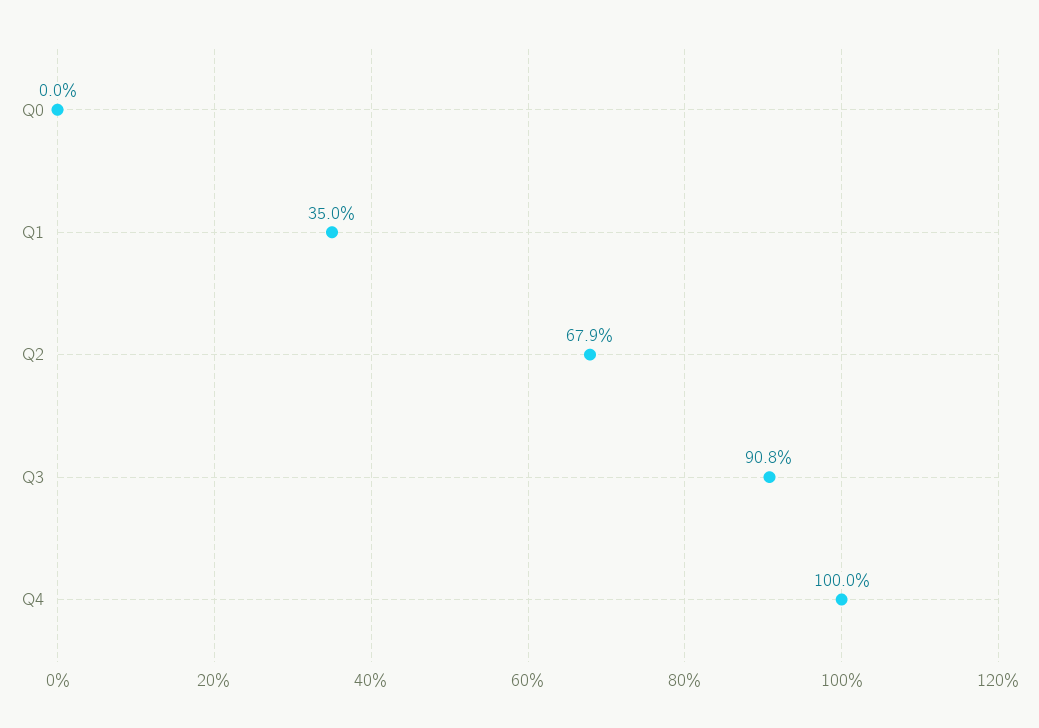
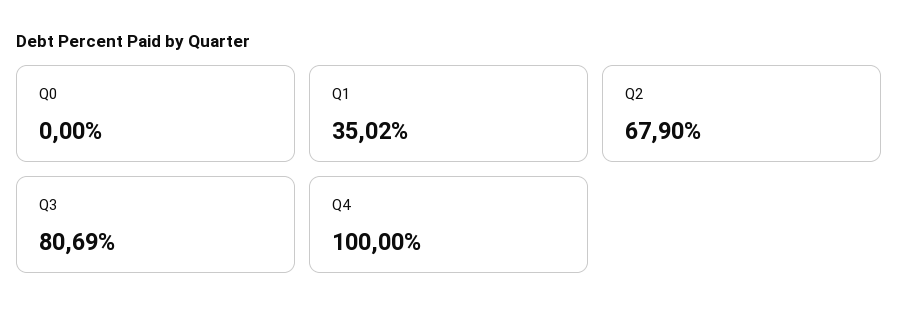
Q3: 90.8 -> 80.69

